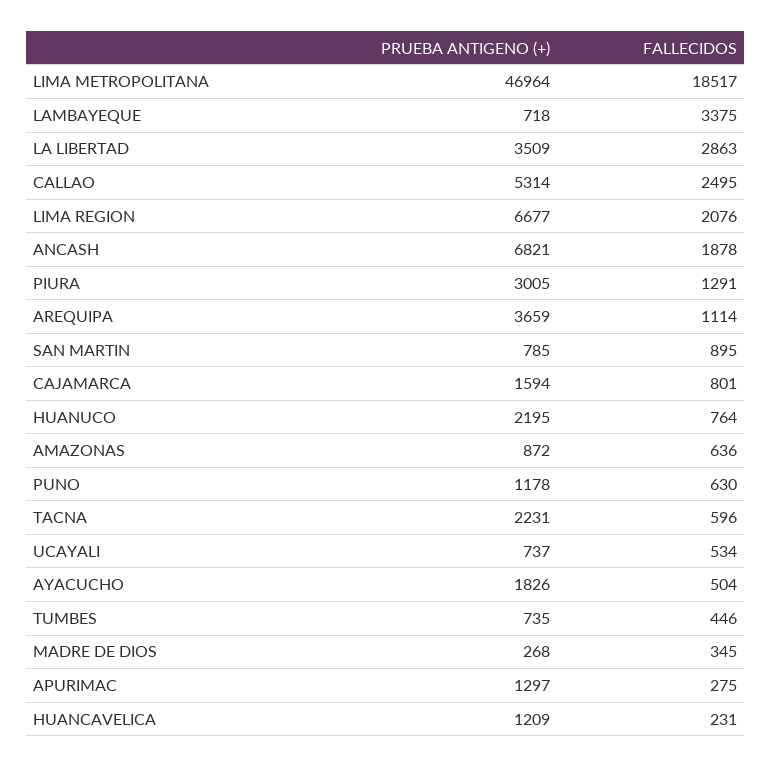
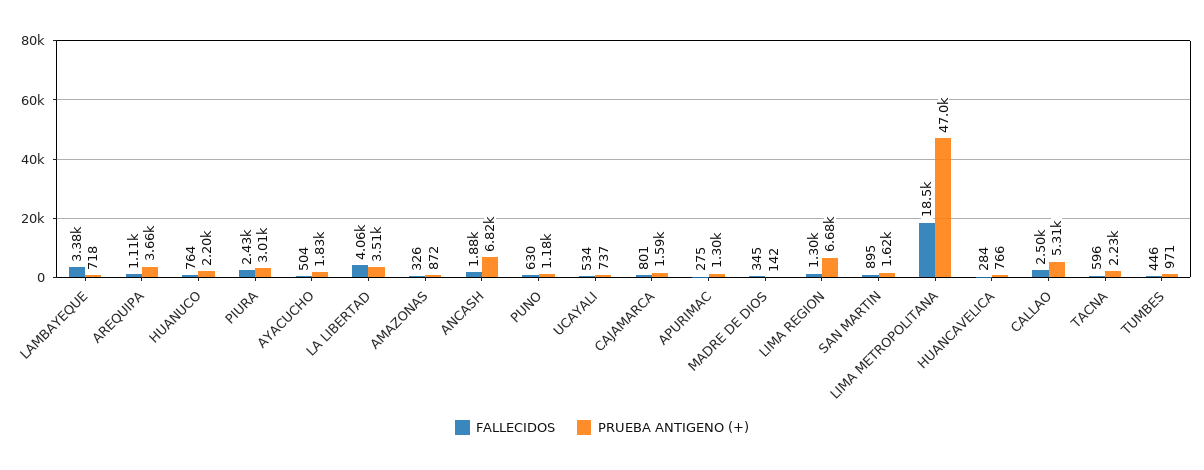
FALLECIDOS, LA LIBERTAD: 2863 -> 4060
FALLECIDOS, LIMA REGION: 2076 -> 1300
FALLECIDOS, PIURA: 1291 -> 2430
PRUEBA ANTIGENO (+), SAN MARTIN: 785 -> 1620
FALLECIDOS, AMAZONAS: 636 -> 326
PRUEBA ANTIGENO (+), TUMBES: 735 -> 971
PRUEBA ANTIGENO (+), MADRE DE DIOS: 268 -> 142
PRUEBA ANTIGENO (+), HUANCAVELICA: 1209 -> 766
FALLECIDOS, HUANCAVELICA: 231 -> 284

